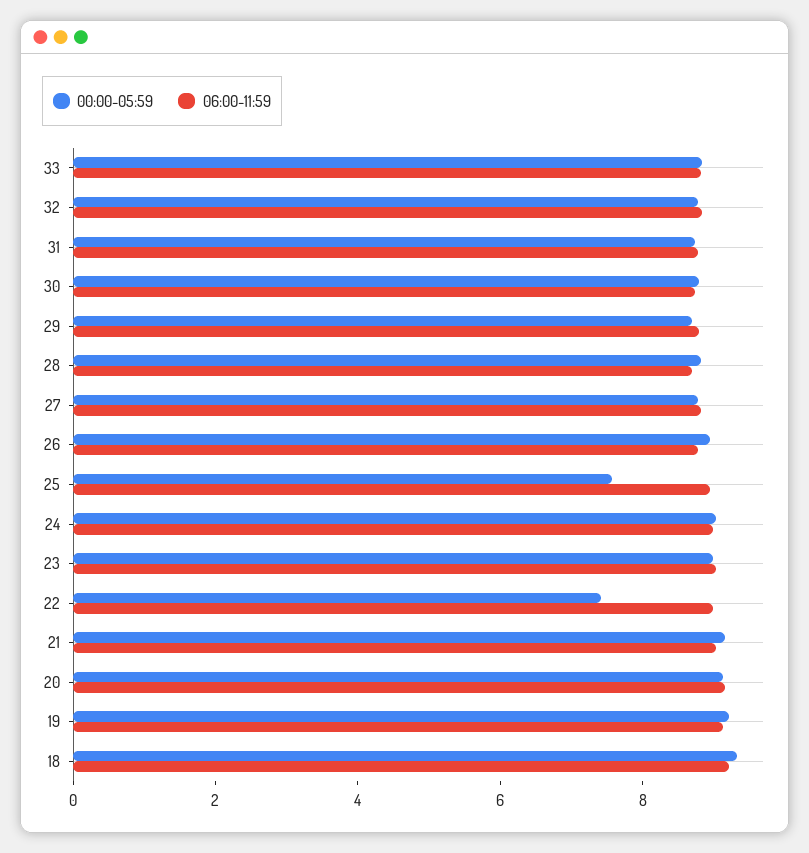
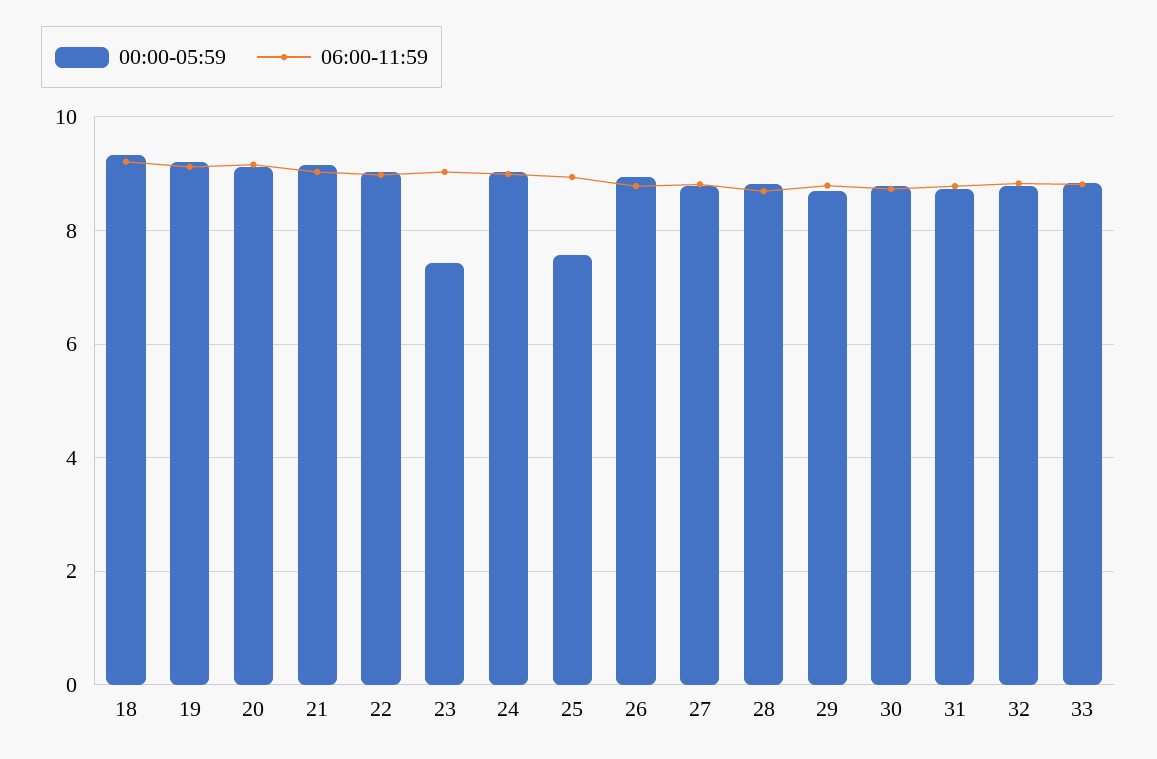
00:00-05:59, 23: 9 -> 7.4
00:00-05:59, 22: 7.5 -> 9

